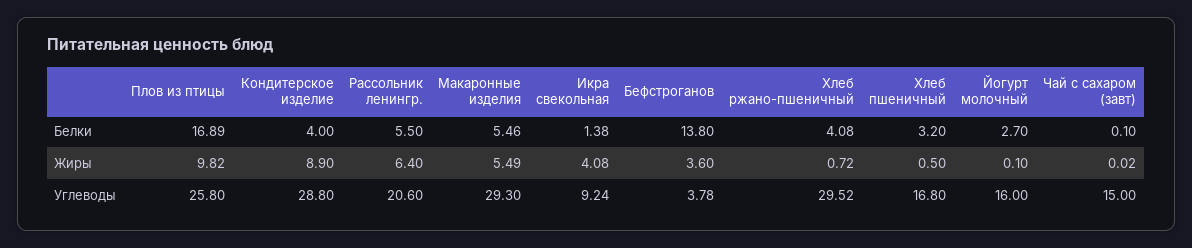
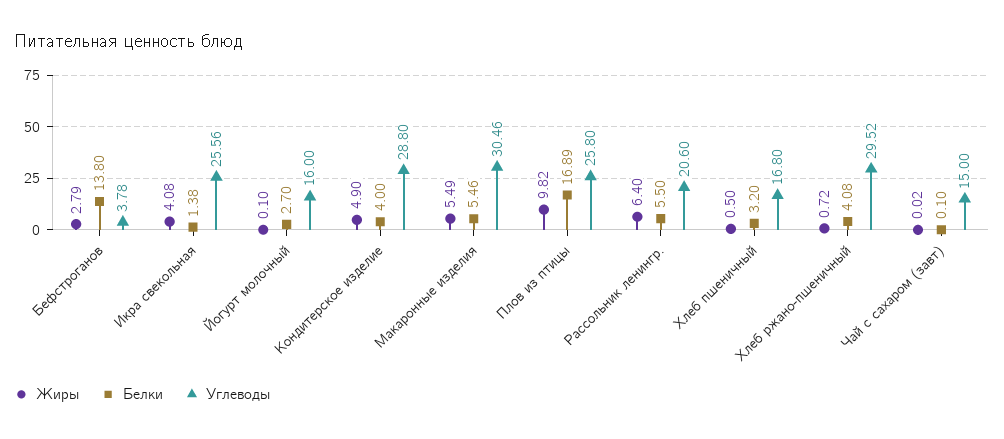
Жиры, Кондитерское изделие: 8.9 -> 4.9
Жиры, Бефстроганов: 3.6 -> 2.79
Углеводы, Макаронные изделия: 29.3 -> 30.46
Углеводы, Икра свекольная: 9.24 -> 25.56

